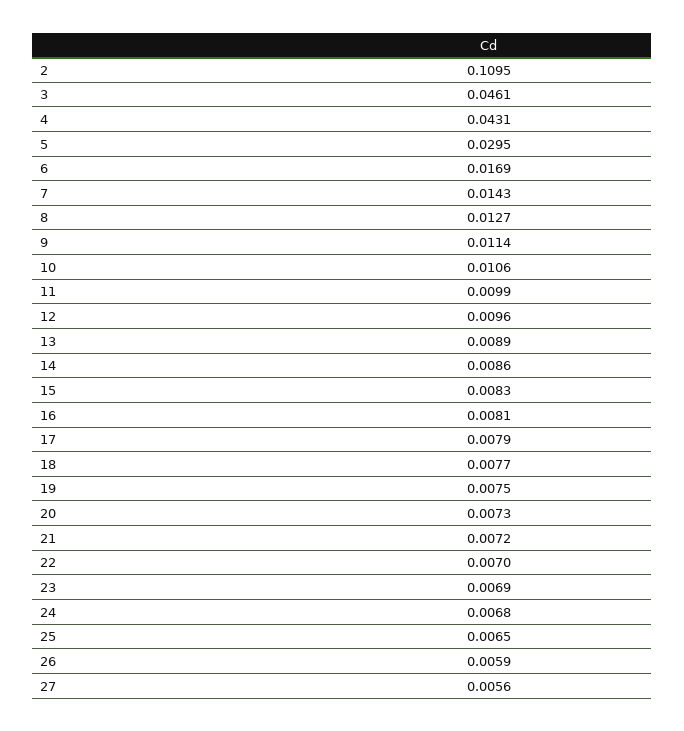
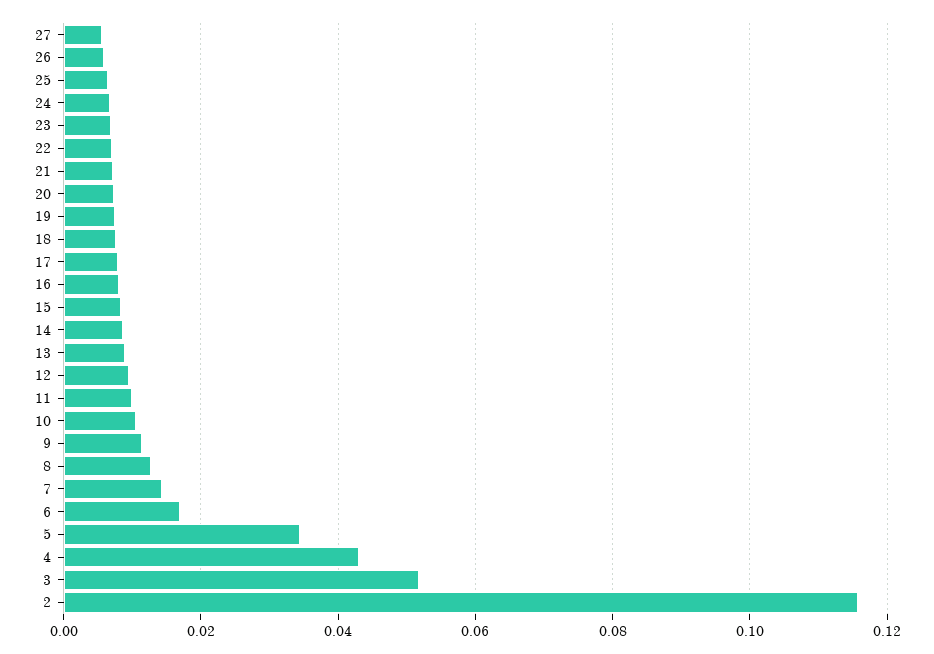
2: 0.1095 -> 0.116
3: 0.0461 -> 0.052
5: 0.0295 -> 0.034

